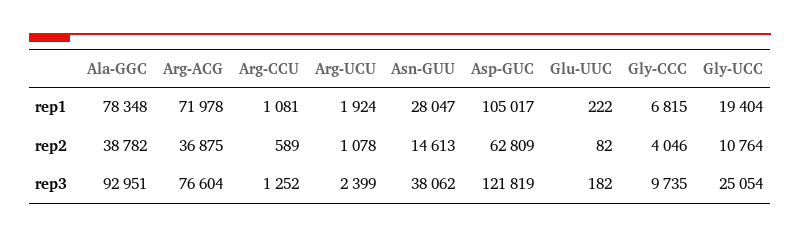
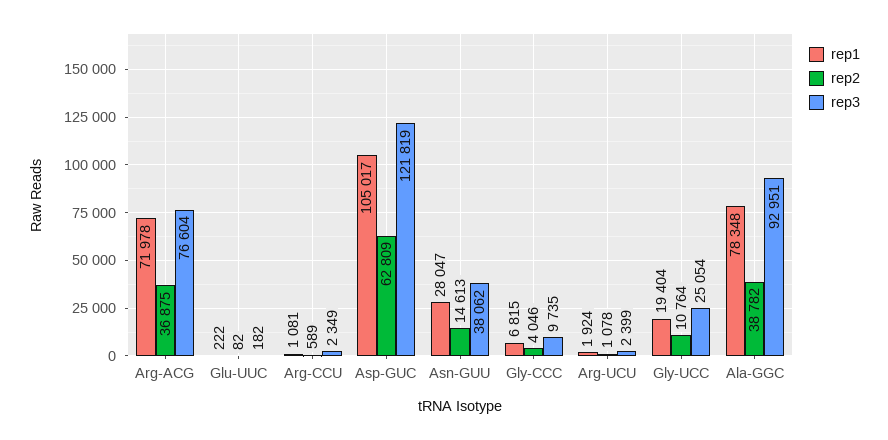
rep3, Arg-CCU: 1252 -> 2349

